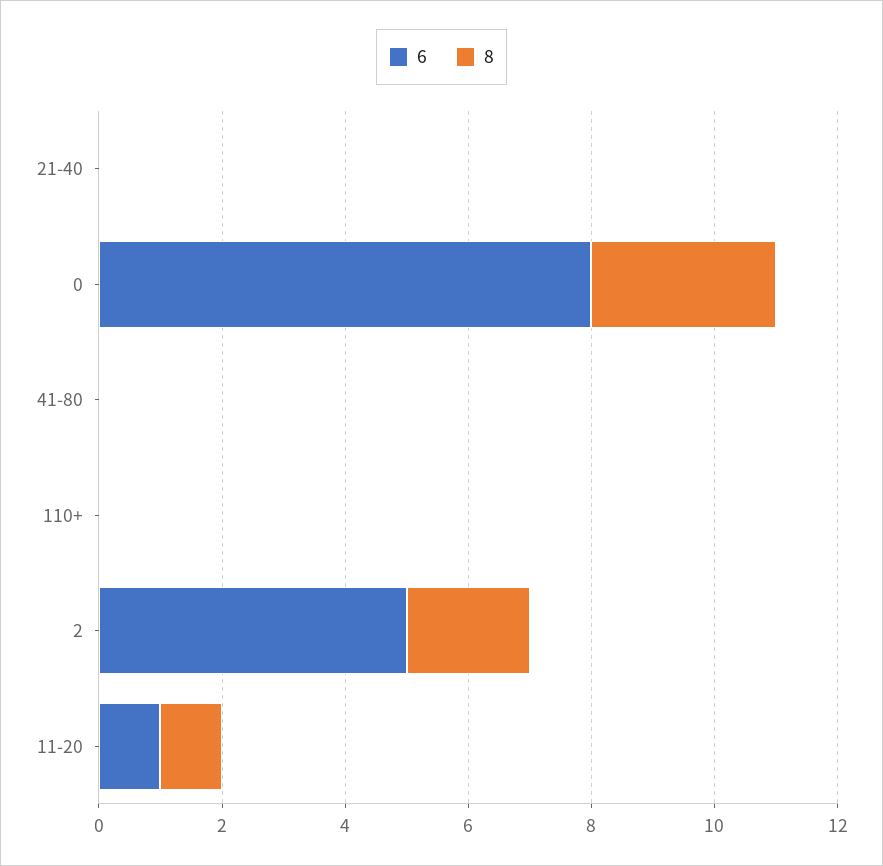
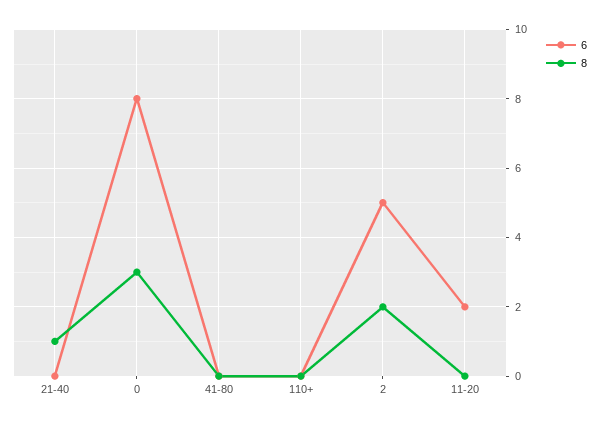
8, 21-40: 0 -> 1
6, 11-20: 1 -> 2
8, 11-20: 1 -> 0

